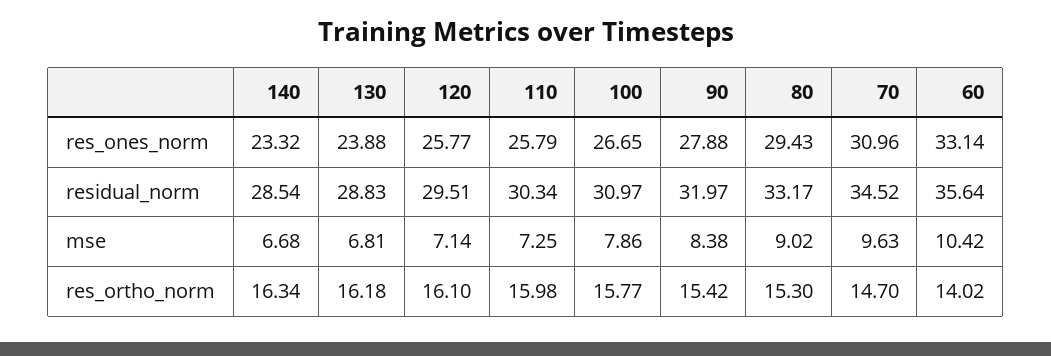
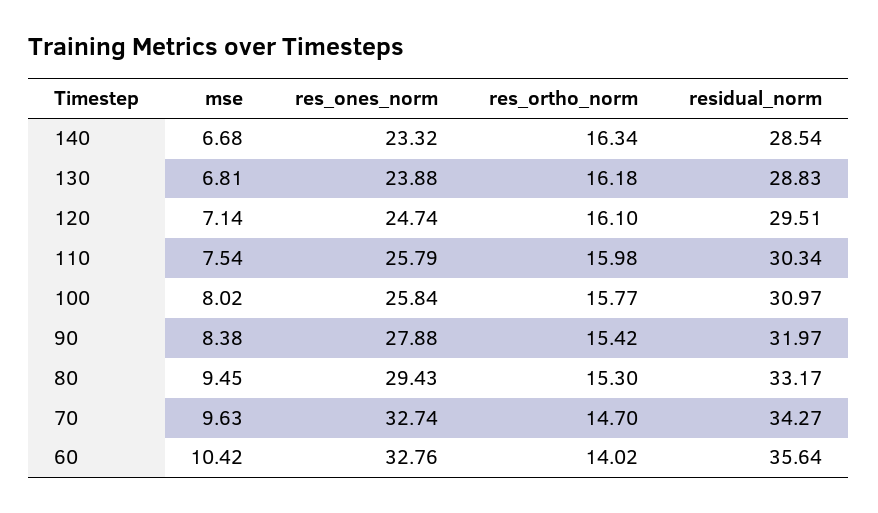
120, res_ones_norm: 25.77 -> 24.74
100, res_ones_norm: 26.65 -> 25.84
70, res_ones_norm: 30.96 -> 32.74
60, res_ones_norm: 33.14 -> 32.76
70, residual_norm: 34.52 -> 34.27
110, mse: 7.25 -> 7.54
100, mse: 7.86 -> 8.02
80, mse: 9.02 -> 9.45

